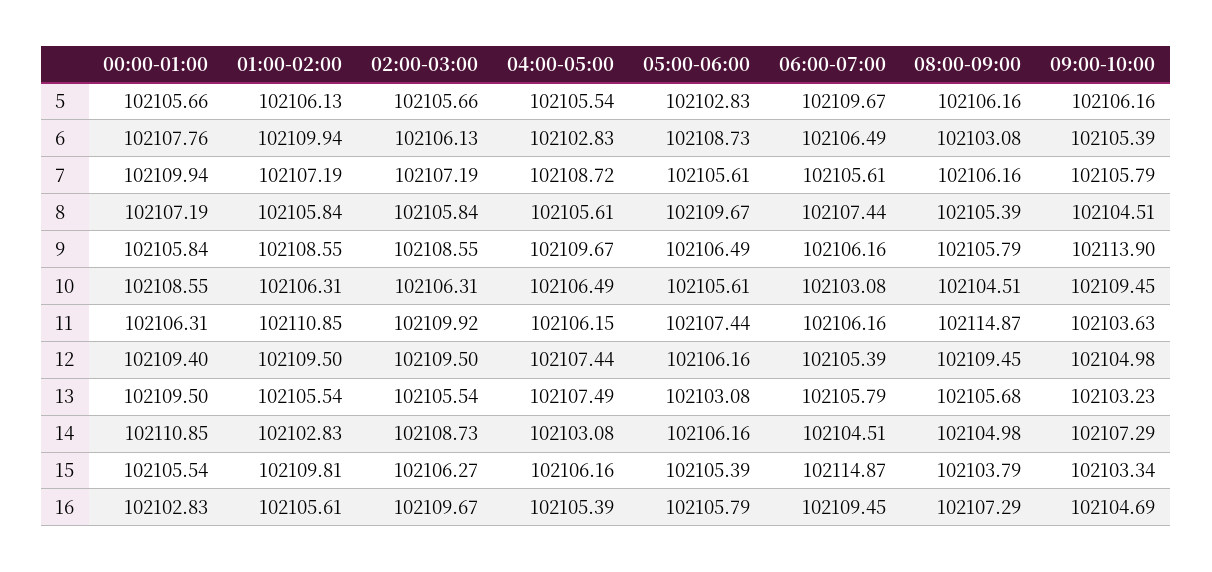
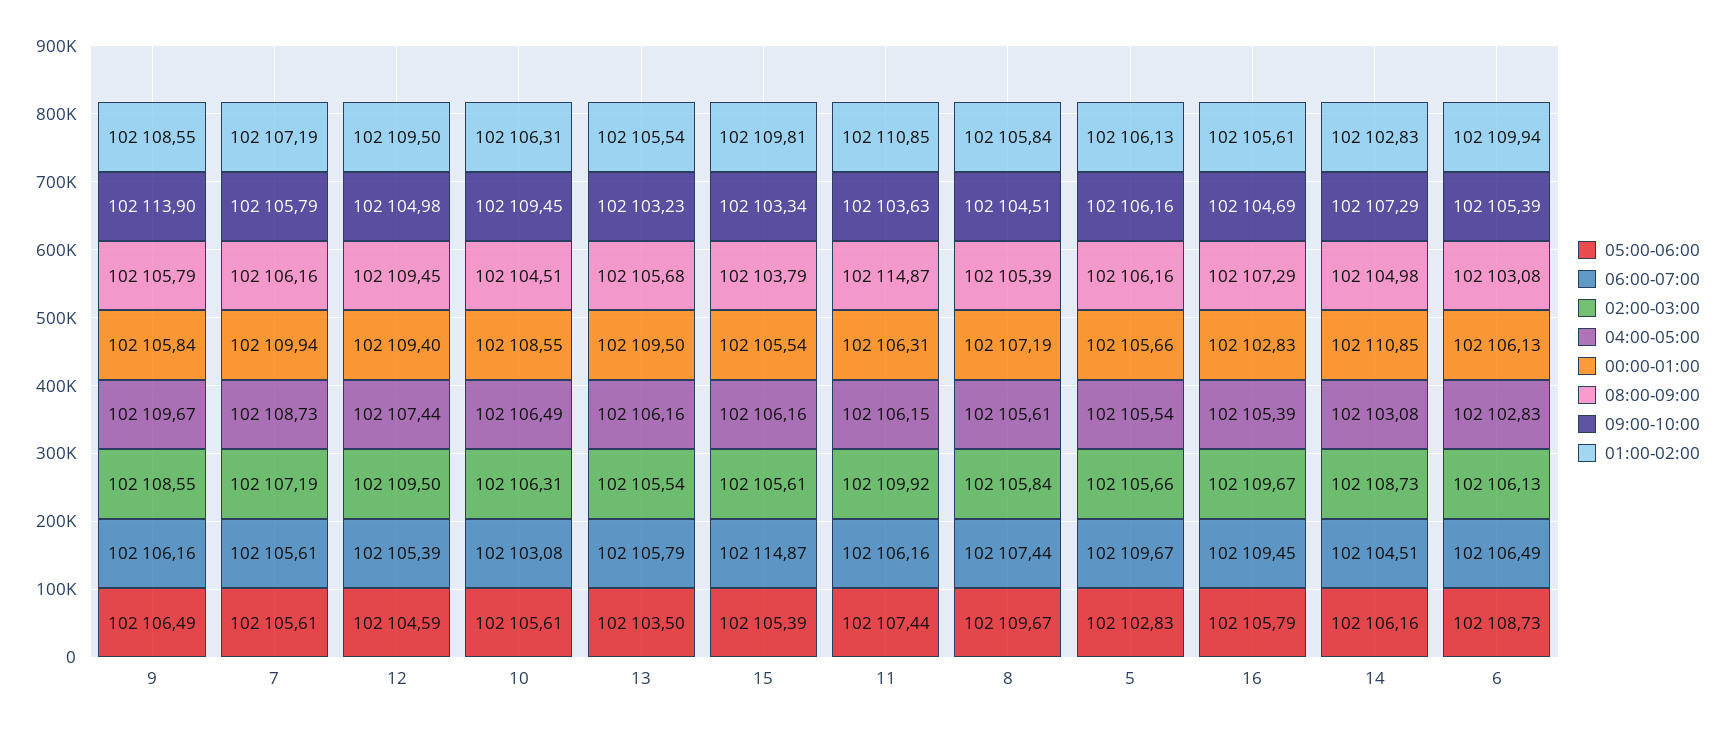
00:00-01:00, 6: 102107.76 -> 102106.13
04:00-05:00, 7: 102108.72 -> 102108.73
05:00-06:00, 12: 102106.16 -> 102104.59
04:00-05:00, 13: 102107.49 -> 102106.16
05:00-06:00, 13: 102103.08 -> 102103.5
02:00-03:00, 15: 102106.27 -> 102105.61

